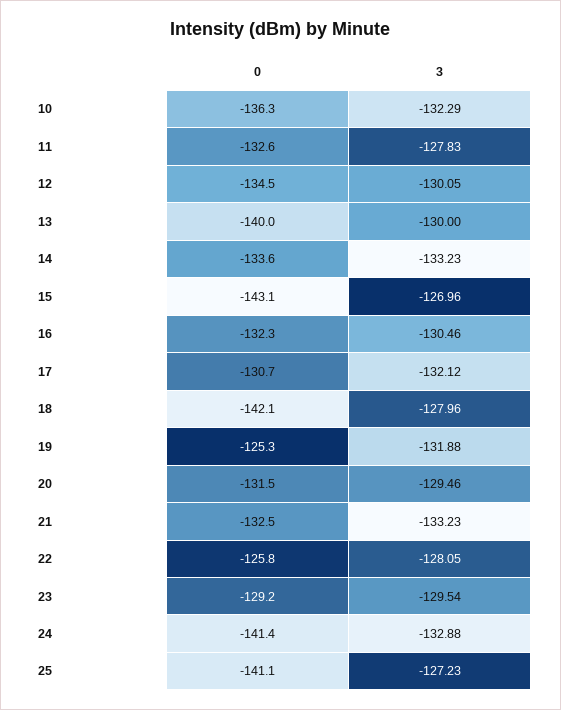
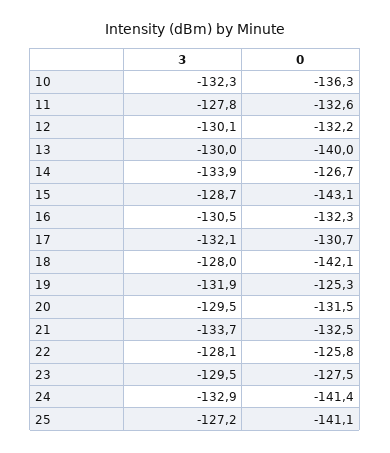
0, 12: -134.5 -> -132.2
0, 14: -133.6 -> -126.7
3, 14: -133.23 -> -133.9
3, 15: -126.96 -> -128.7
3, 21: -133.23 -> -133.7
0, 23: -129.2 -> -127.5

